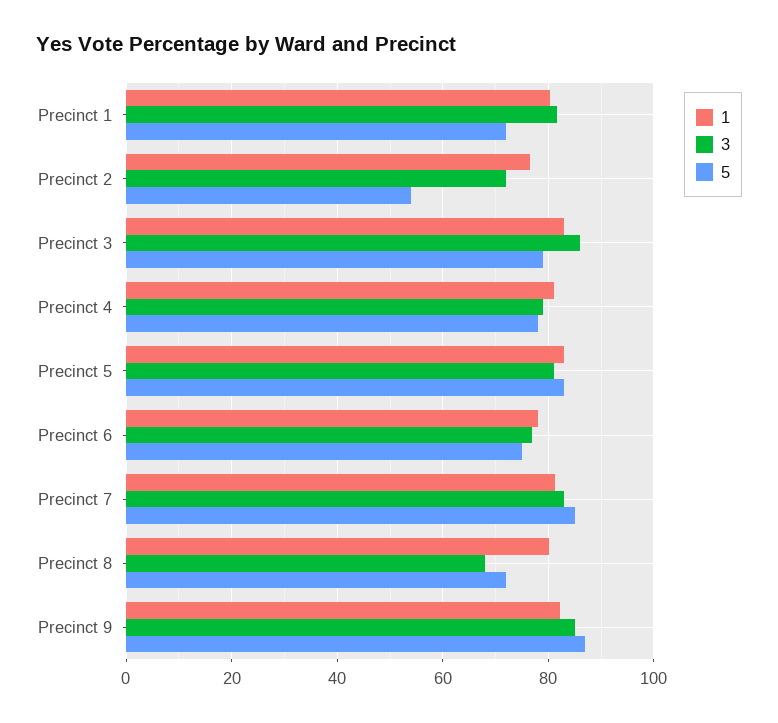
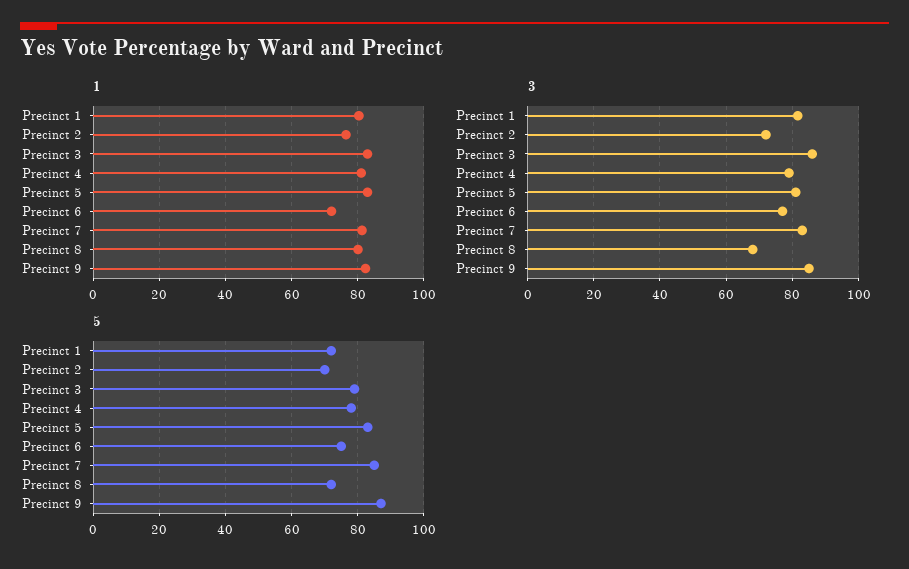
5, Precinct 2: 54 -> 70
1, Precinct 6: 78 -> 72

